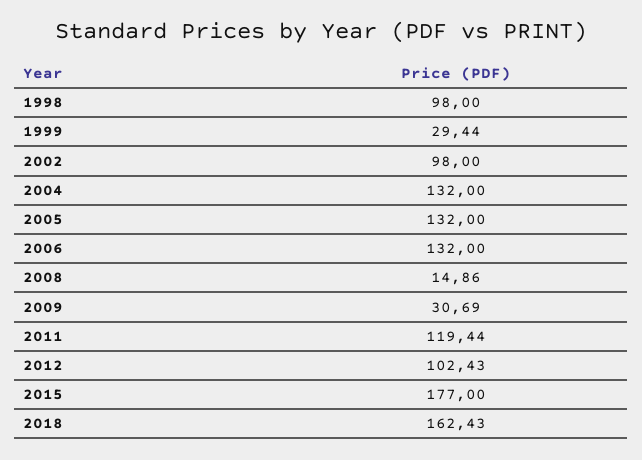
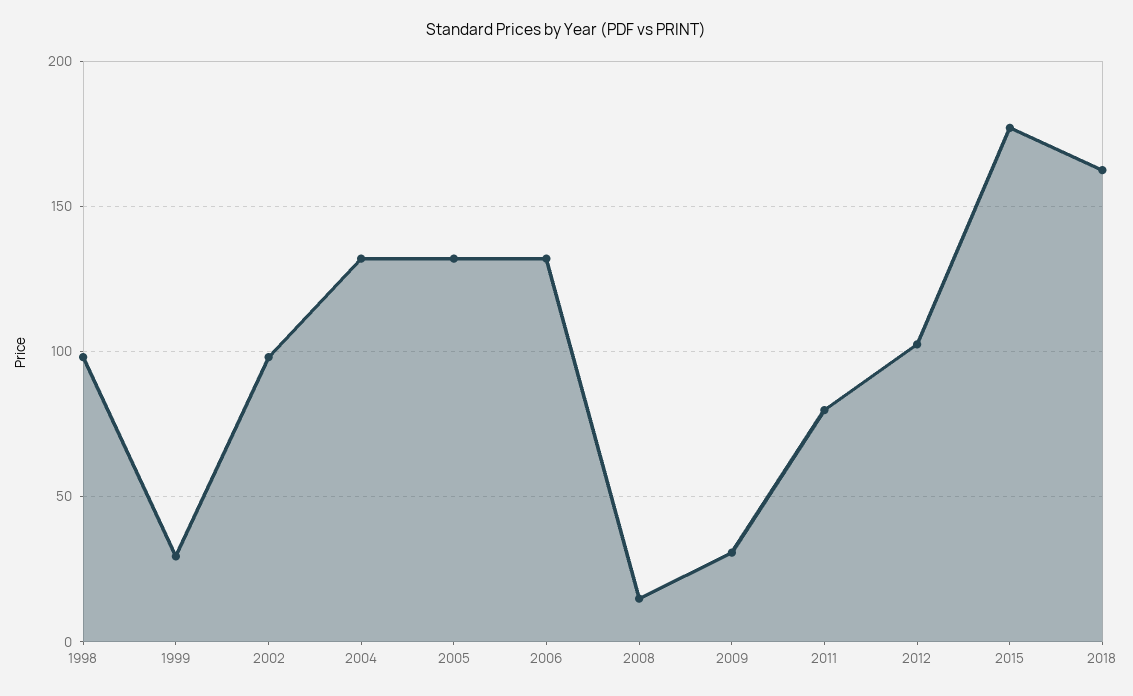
2011: 119.44 -> 80

